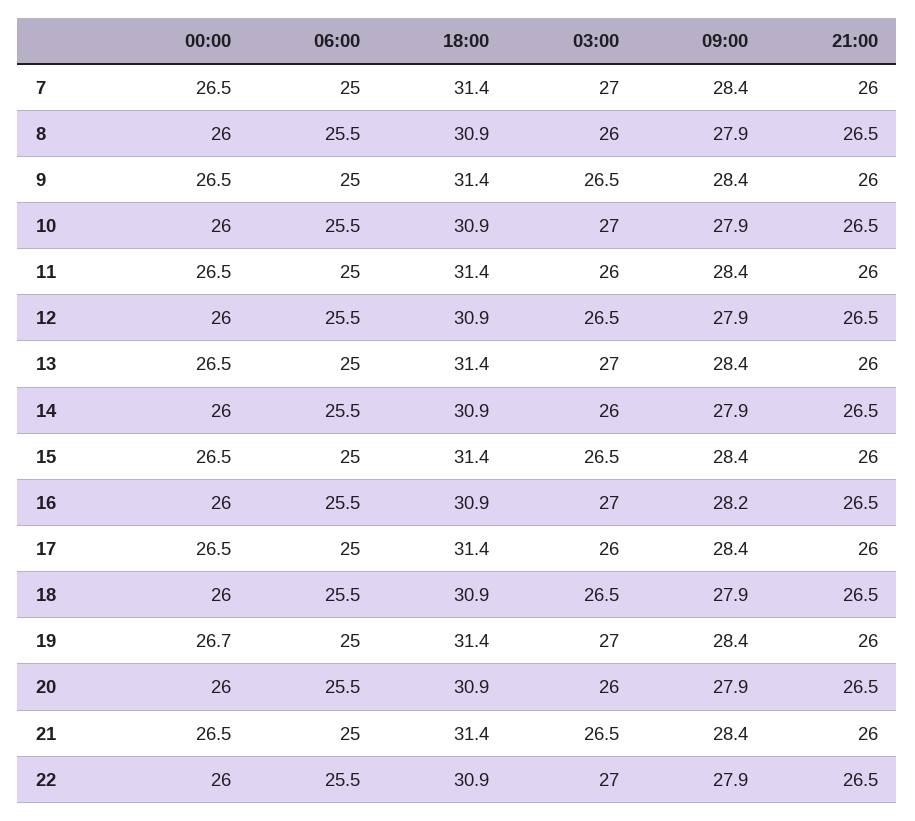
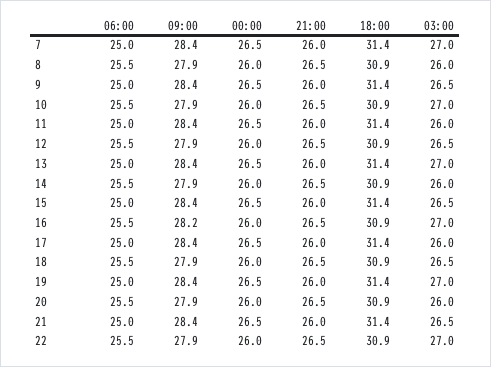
00:00, 19: 26.7 -> 26.5

